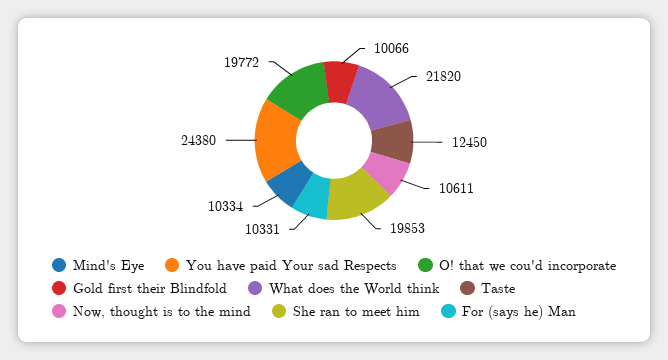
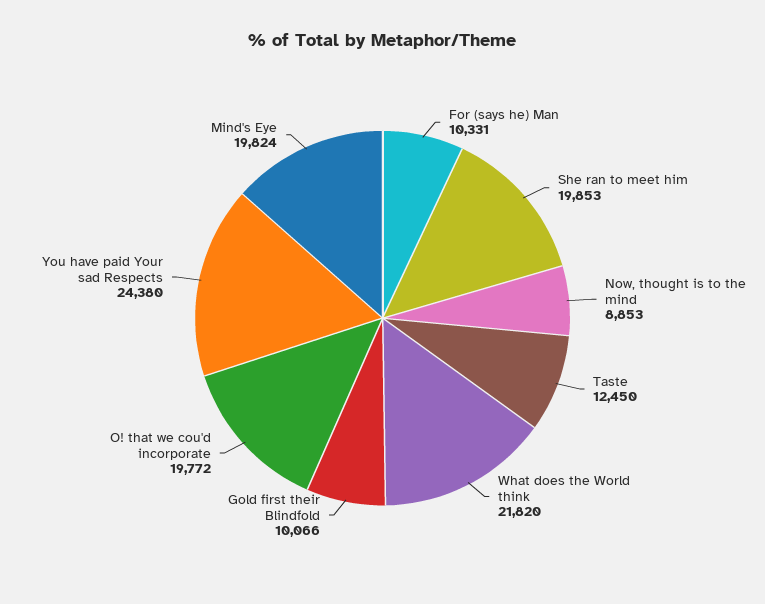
Mind's Eye: 10334 -> 19824
Now, thought is to the mind: 10611 -> 8853

